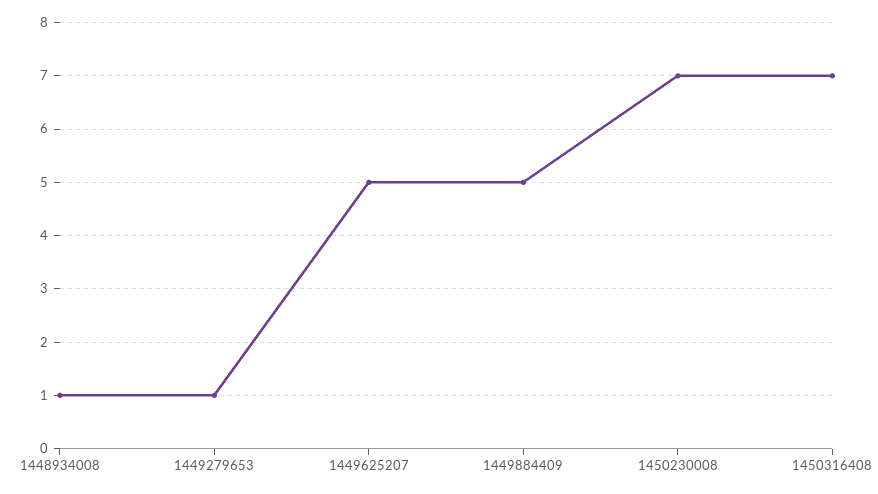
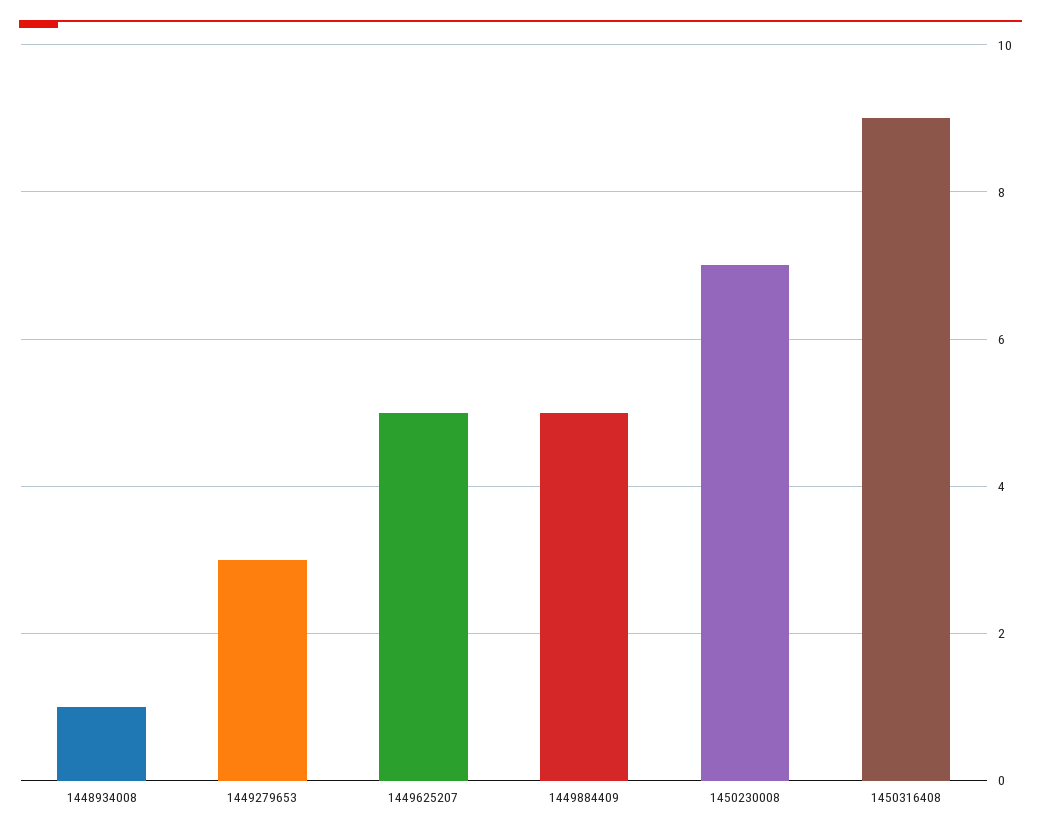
1449279653: 1 -> 3
1450316408: 7 -> 9

